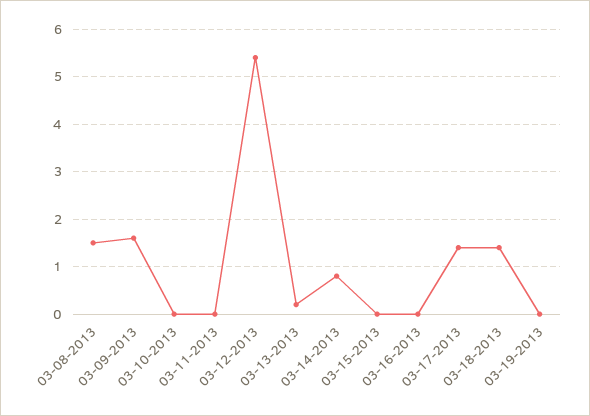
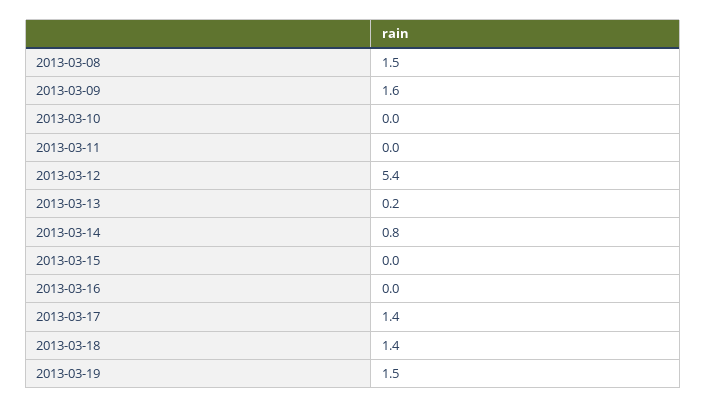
03-19-2013: 0 -> 1.5

